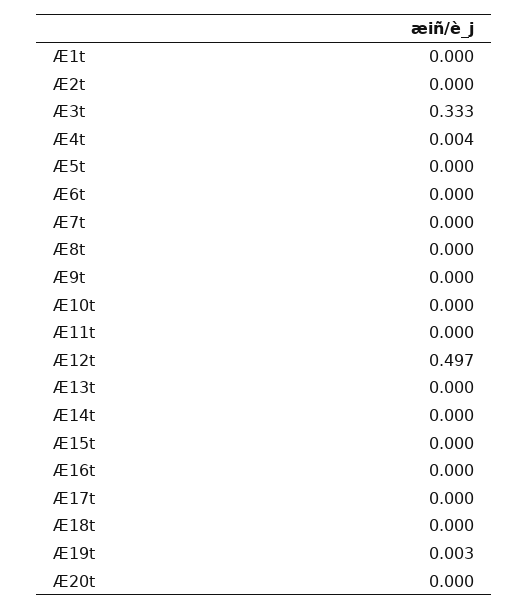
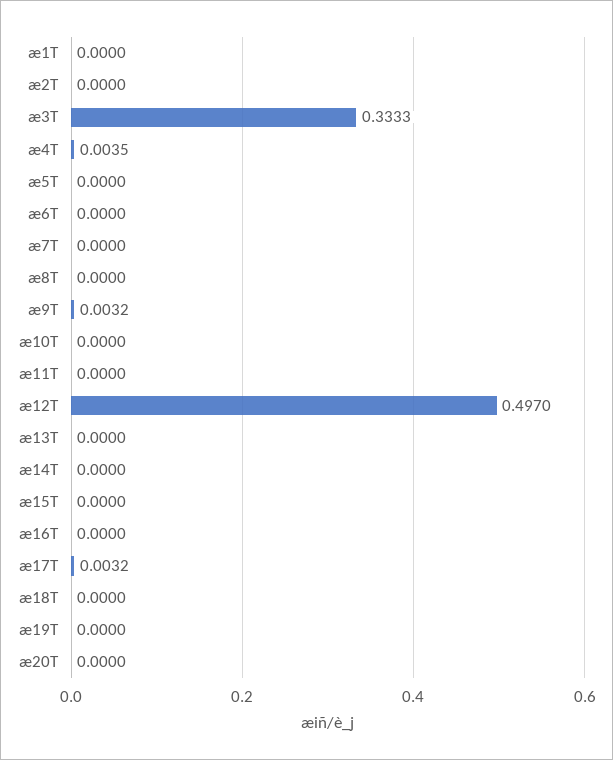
Æ9t: 0 -> 0.0032
Æ17t: 0 -> 0.0032
Æ19t: 0.003 -> 0

